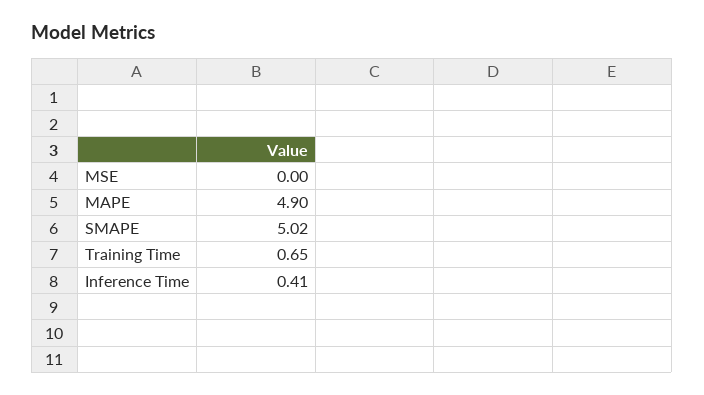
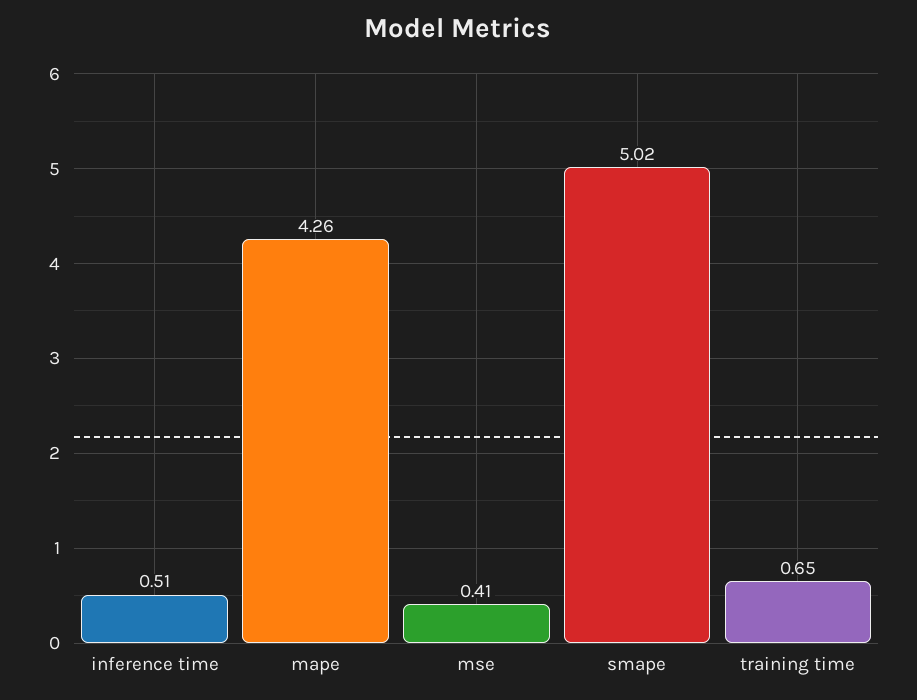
MSE: 0 -> 0.41
MAPE: 4.9 -> 4.26
Inference Time: 0.41 -> 0.51

